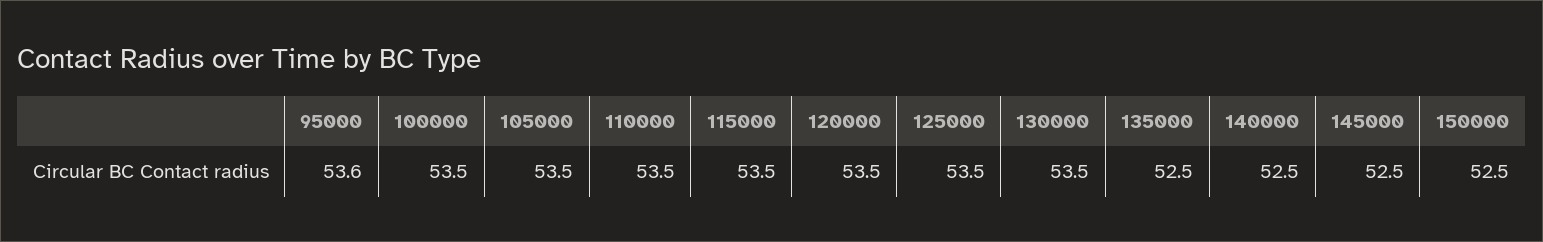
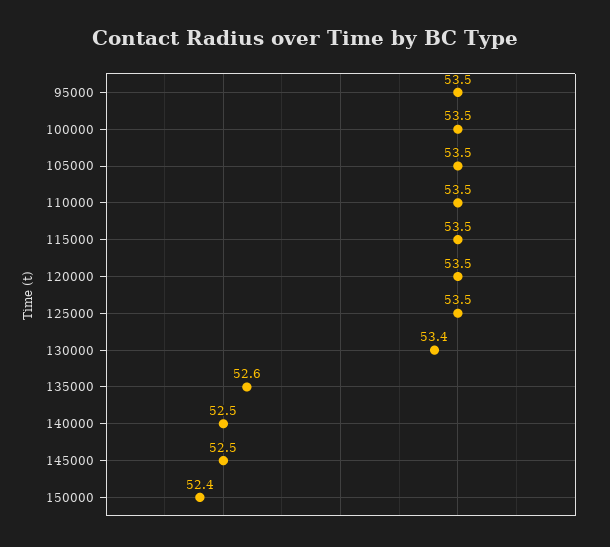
95000: 53.6 -> 53.5
130000: 53.5 -> 53.4
135000: 52.5 -> 52.6
150000: 52.5 -> 52.4

